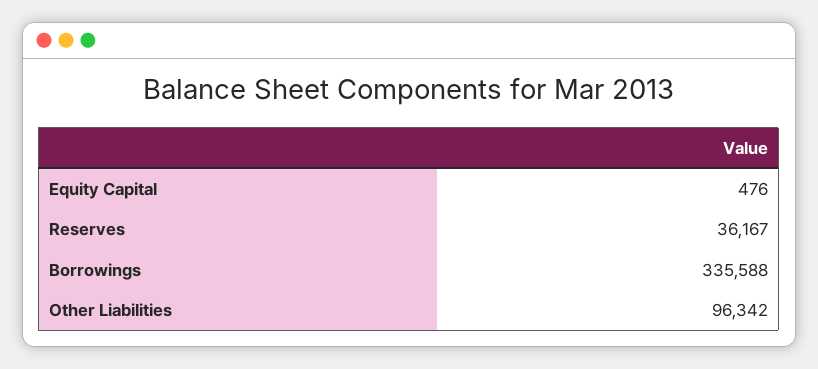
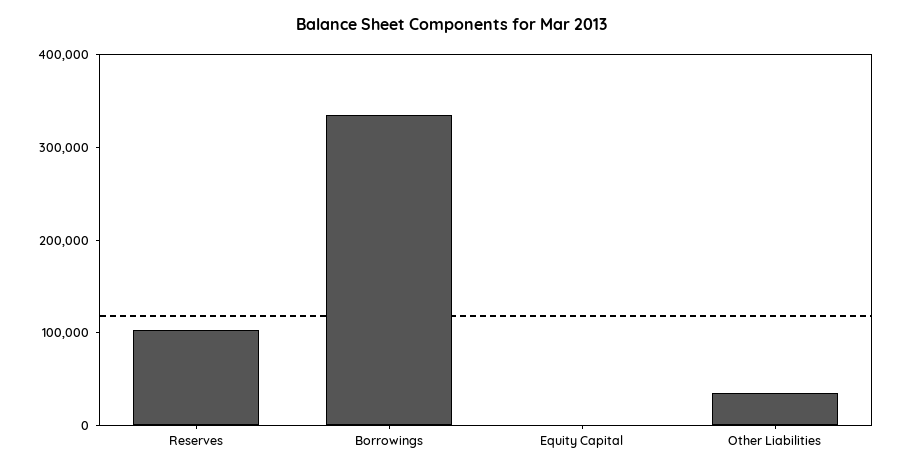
Reserves: 36167 -> 100000
Other Liabilities: 96342 -> 40000

